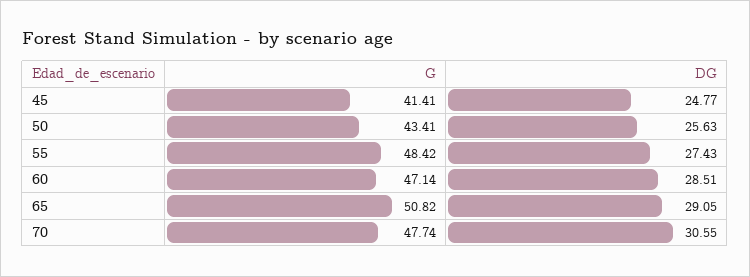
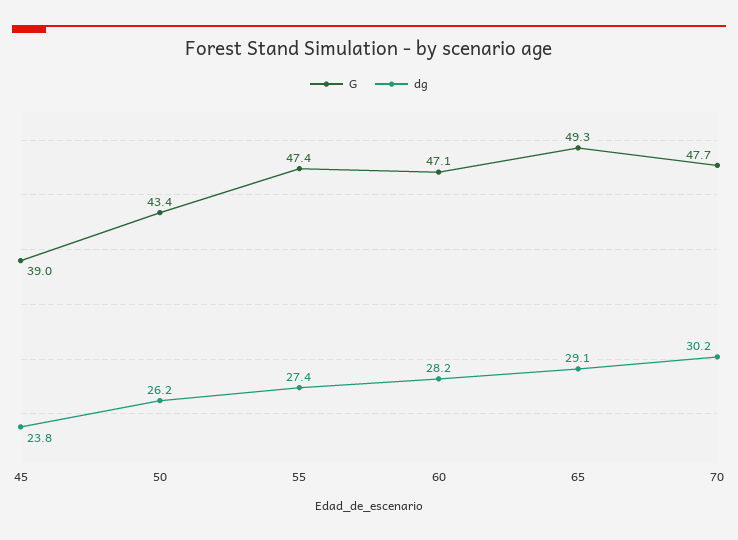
G, 45: 41.41 -> 39
DG, 45: 24.77 -> 23.8
DG, 50: 25.63 -> 26.2
G, 55: 48.42 -> 47.4
DG, 60: 28.51 -> 28.2
G, 65: 50.82 -> 49.3
DG, 70: 30.55 -> 30.2

